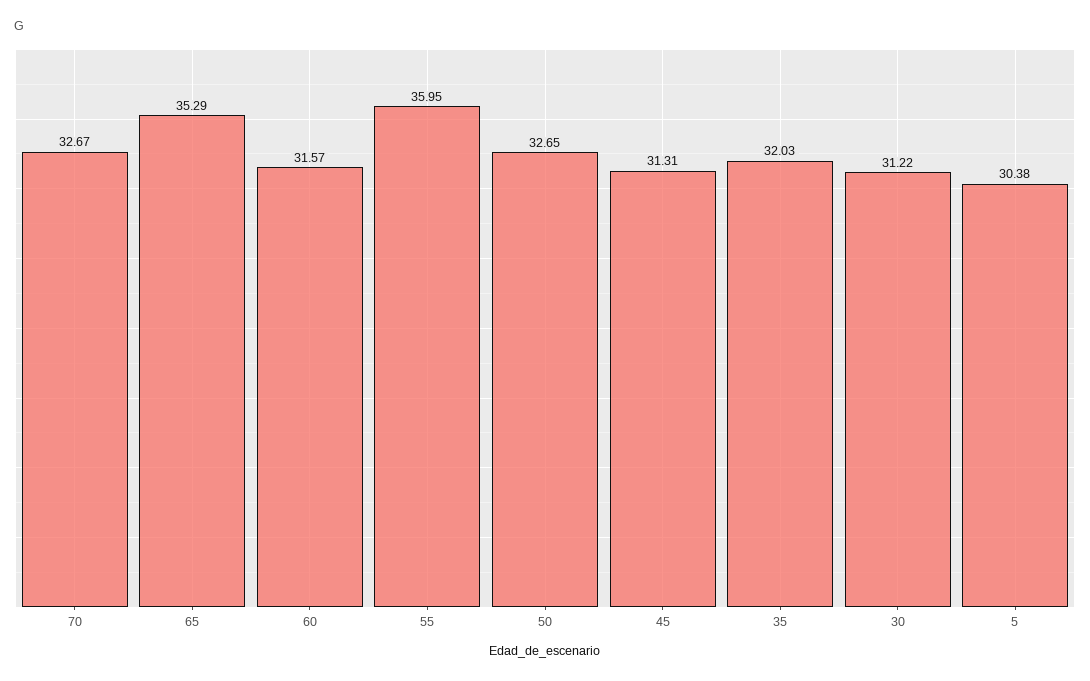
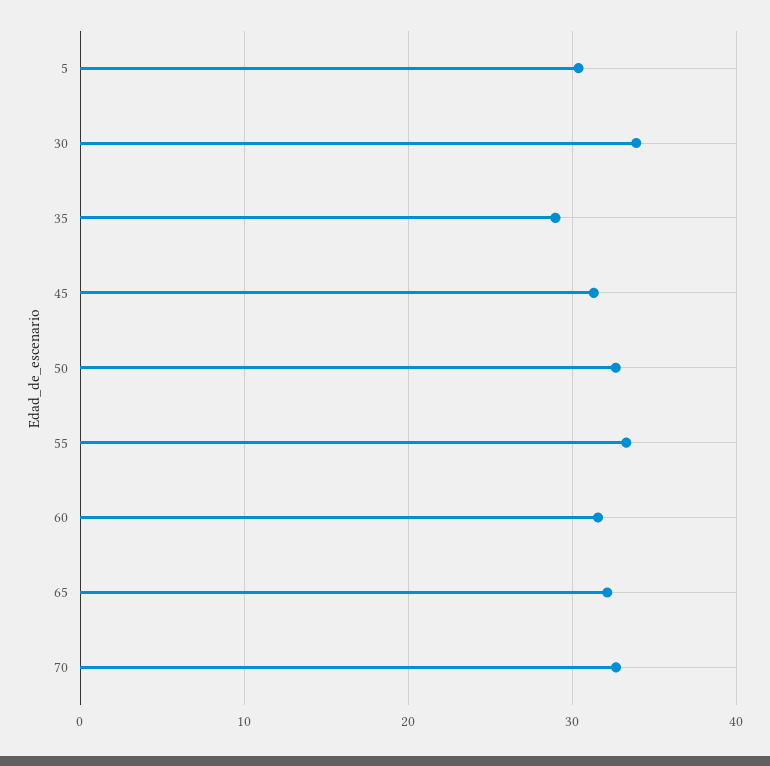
65: 35.29 -> 32
55: 35.95 -> 33
35: 32.03 -> 29
30: 31.22 -> 34

